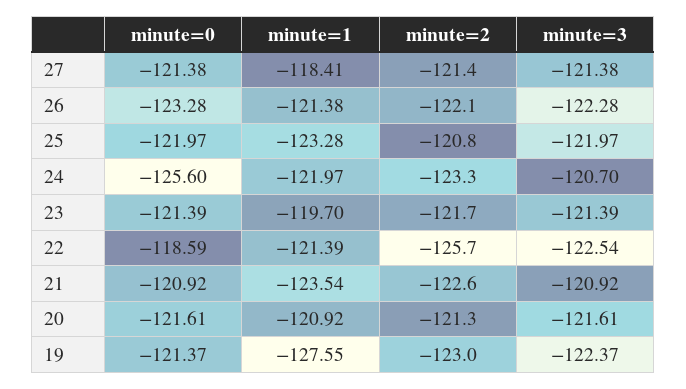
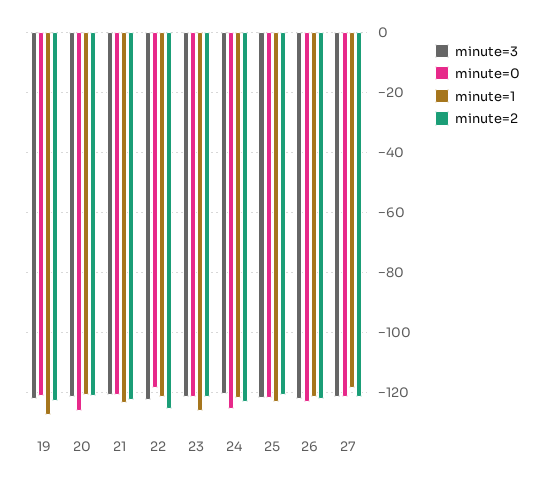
minute=1, 23: -119.7 -> -126
minute=0, 20: -121.61 -> -126

